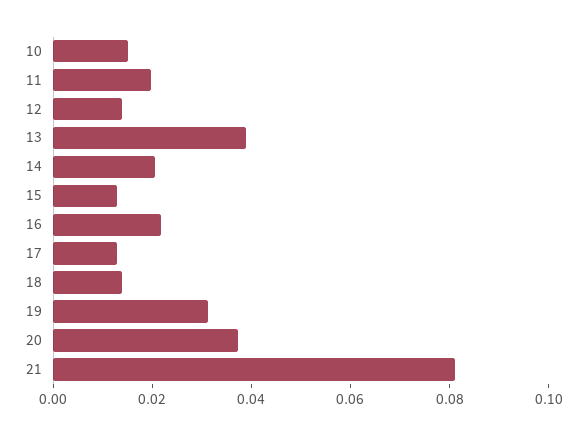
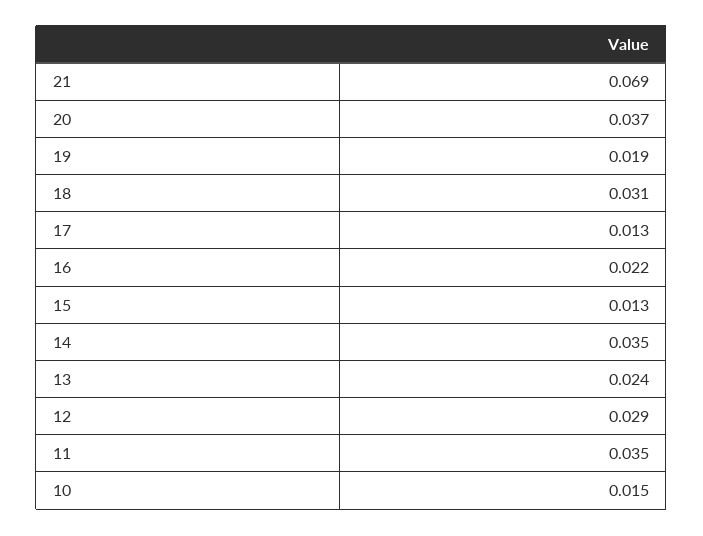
11: 0.02 -> 0.035
12: 0.015 -> 0.029
13: 0.04 -> 0.024
14: 0.02 -> 0.035
18: 0.015 -> 0.031
19: 0.03 -> 0.019
21: 0.08 -> 0.069

